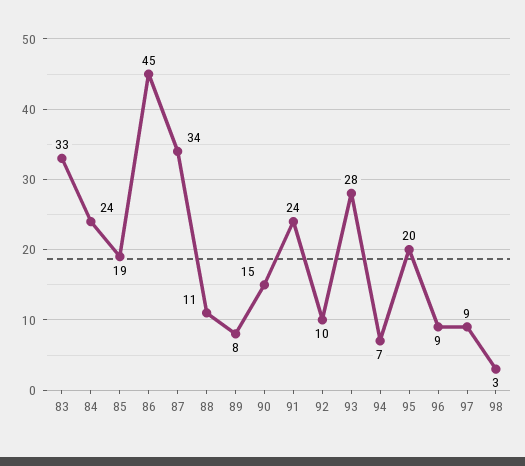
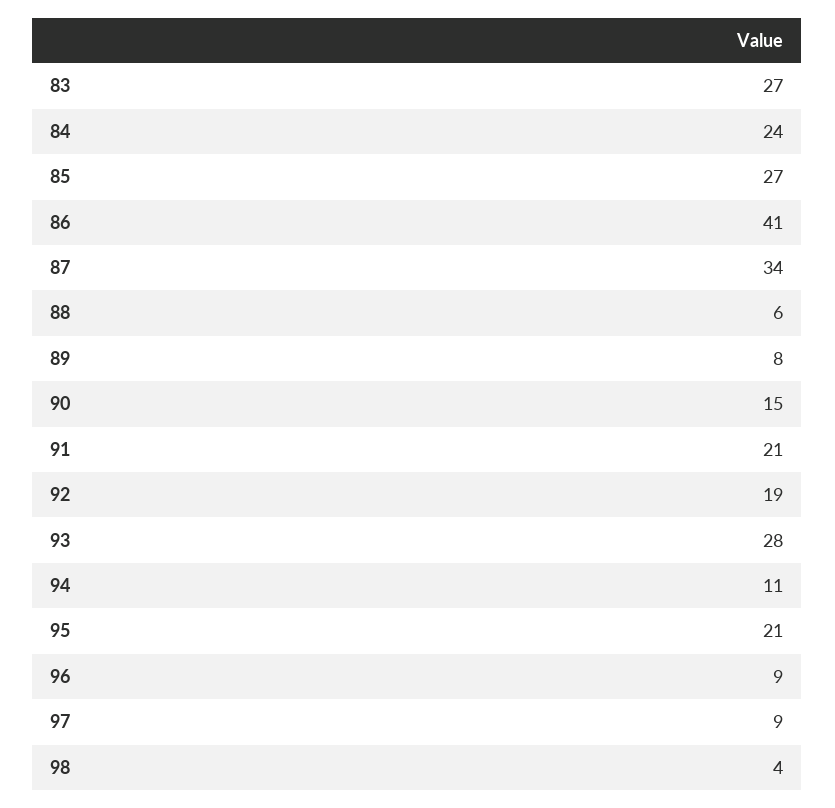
83: 33 -> 27
85: 19 -> 27
86: 45 -> 41
88: 11 -> 6
91: 24 -> 21
92: 10 -> 19
94: 7 -> 11
95: 20 -> 21
98: 3 -> 4

